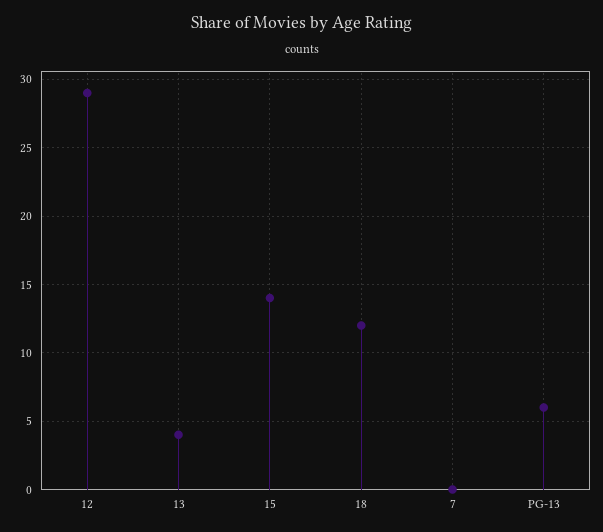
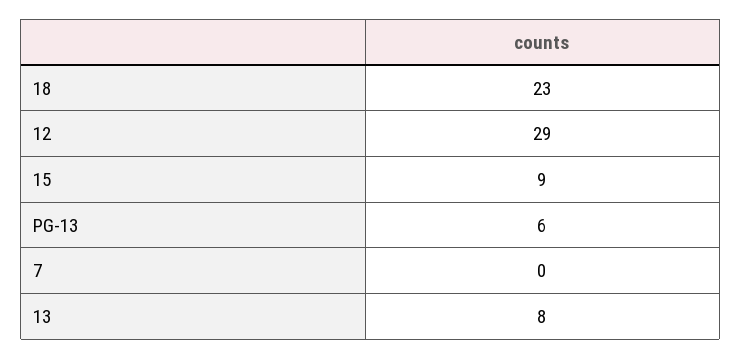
13: 4 -> 8
15: 14 -> 9
18: 12 -> 23

